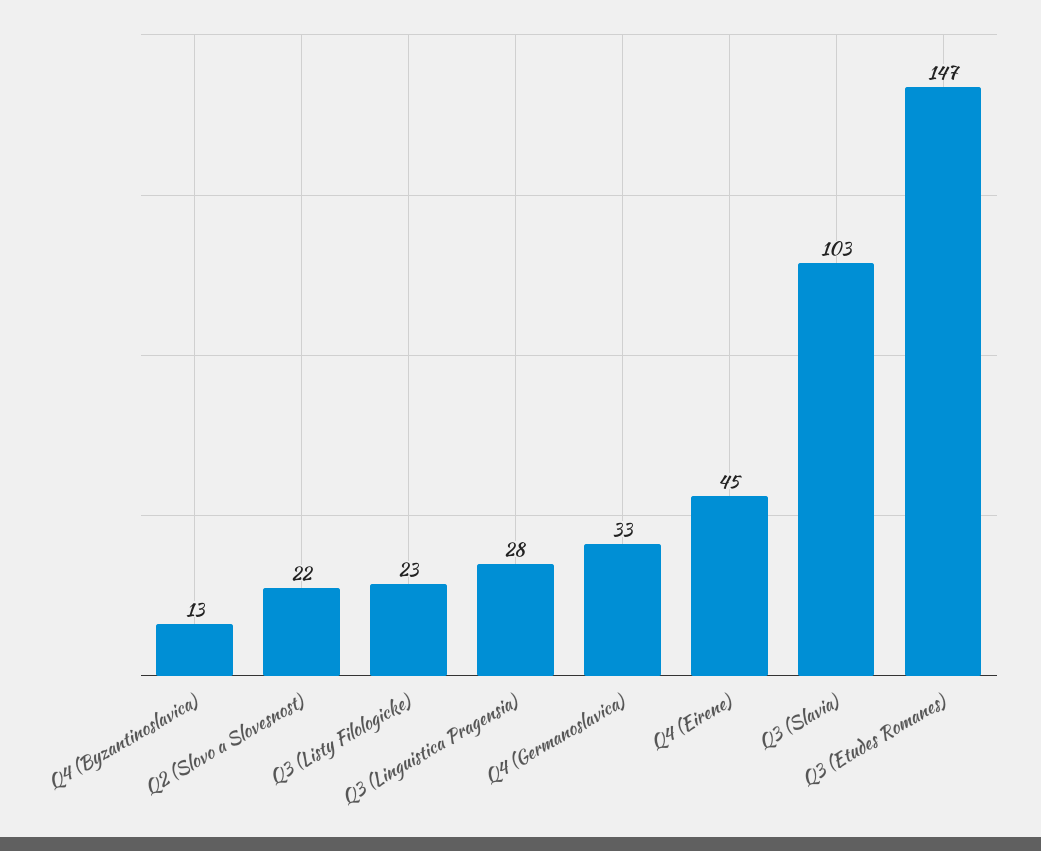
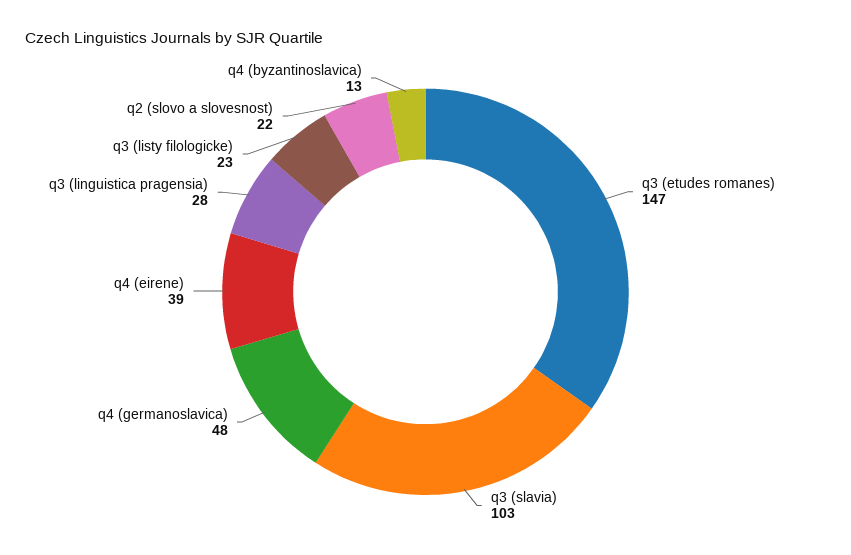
Q4 (Germanoslavica): 33 -> 48
Q4 (Eirene): 45 -> 39

